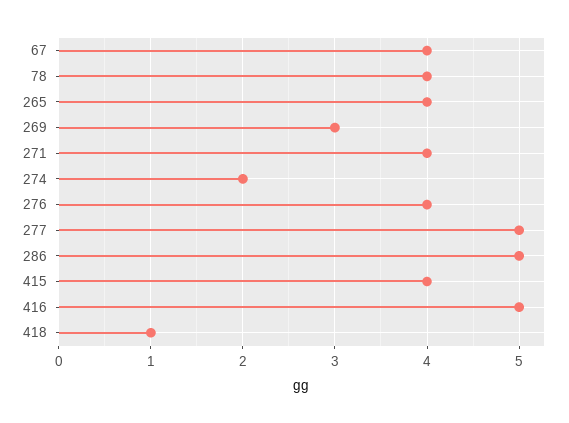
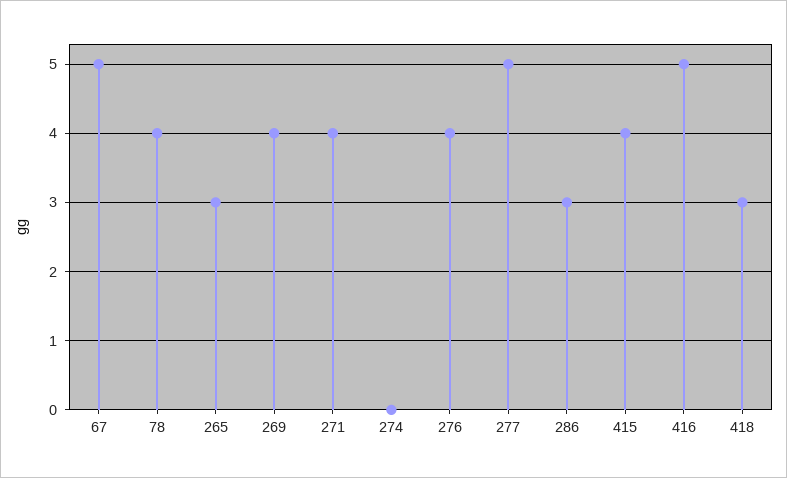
67: 4 -> 5
265: 4 -> 3
269: 3 -> 4
274: 2 -> 0
286: 5 -> 3
418: 1 -> 3

